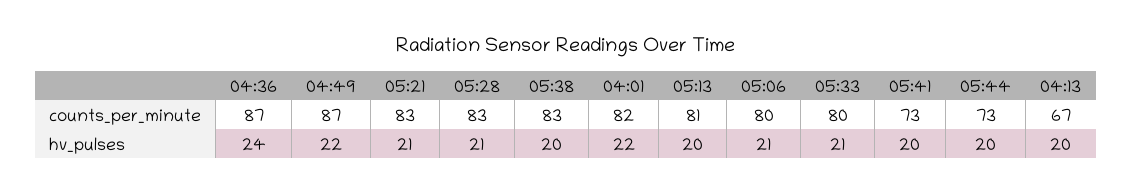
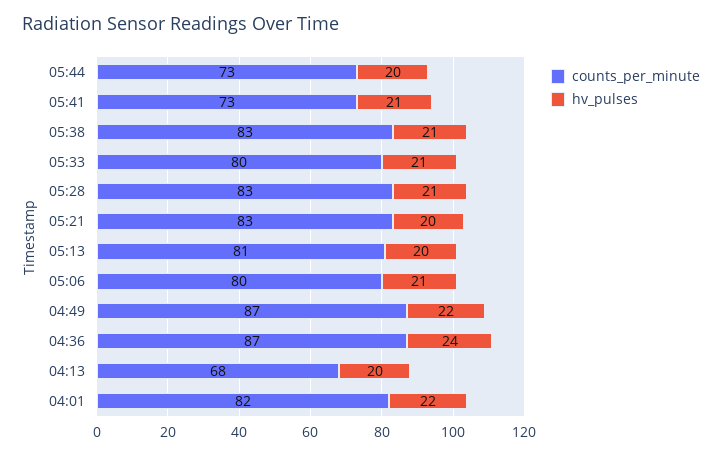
counts_per_minute, 04:13: 67 -> 68
hv_pulses, 05:21: 21 -> 20
hv_pulses, 05:38: 20 -> 21
hv_pulses, 05:41: 20 -> 21

